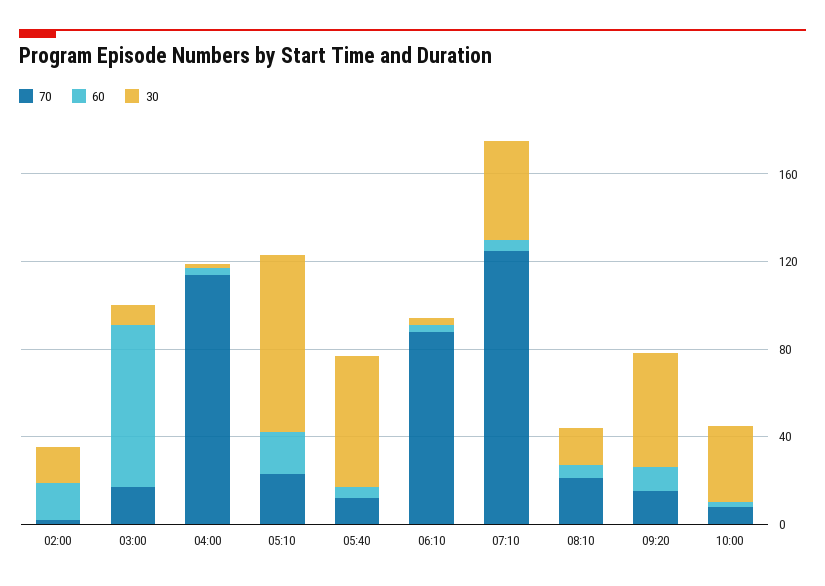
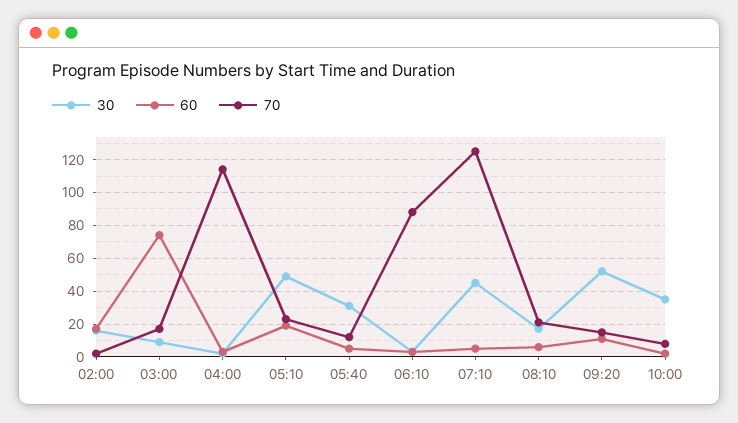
30, 05:10: 80 -> 50
30, 05:40: 60 -> 30

